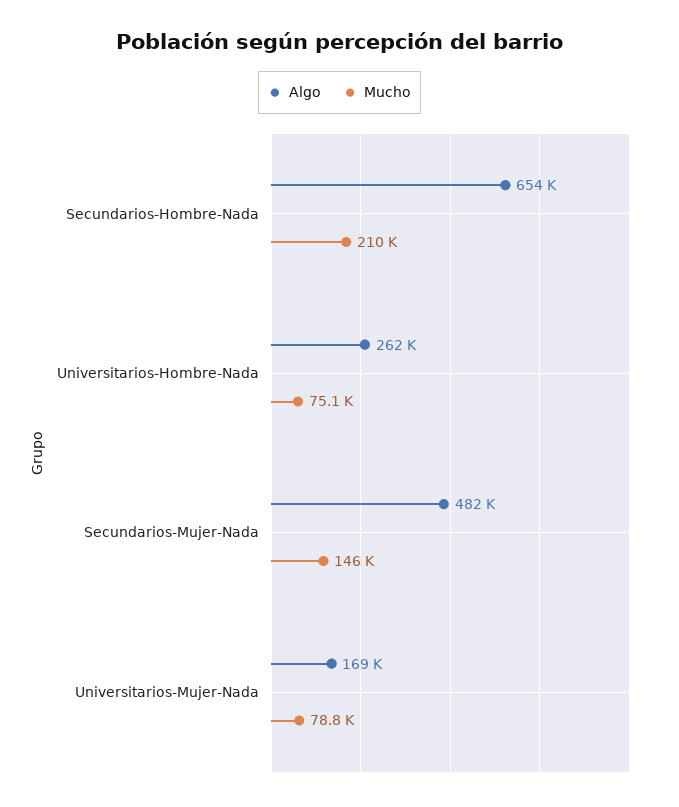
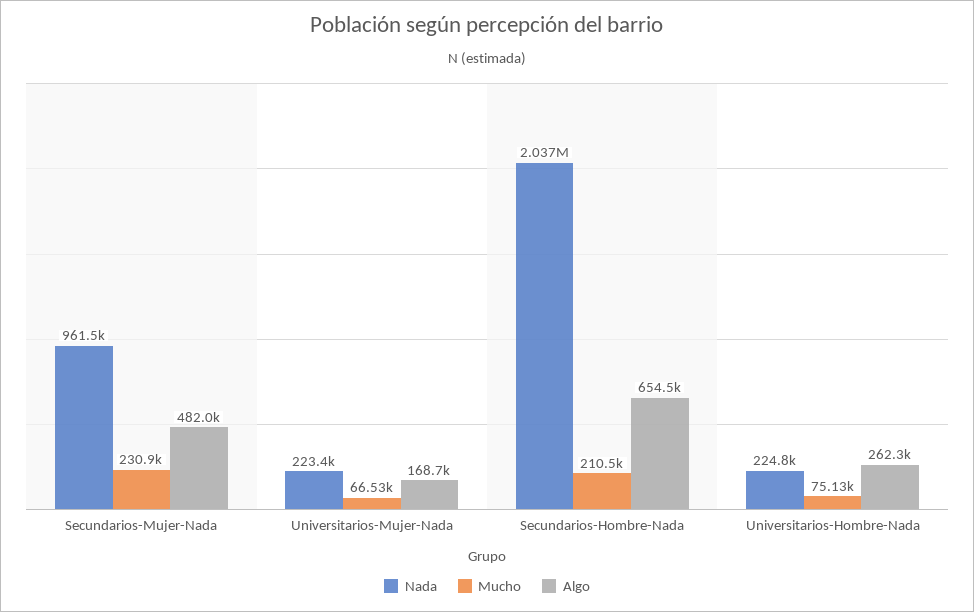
Mucho, Secundarios-Mujer-Nada: 146000 -> 230900
Mucho, Universitarios-Mujer-Nada: 78800 -> 66530
Nada, Secundarios-Mujer-Nada: none -> 961500
Nada, Universitarios-Mujer-Nada: none -> 223400
Nada, Secundarios-Hombre-Nada: none -> 2037000
Nada, Universitarios-Hombre-Nada: none -> 224800

